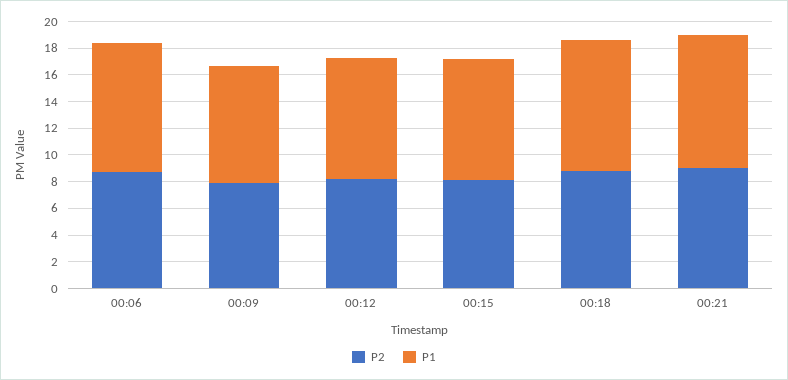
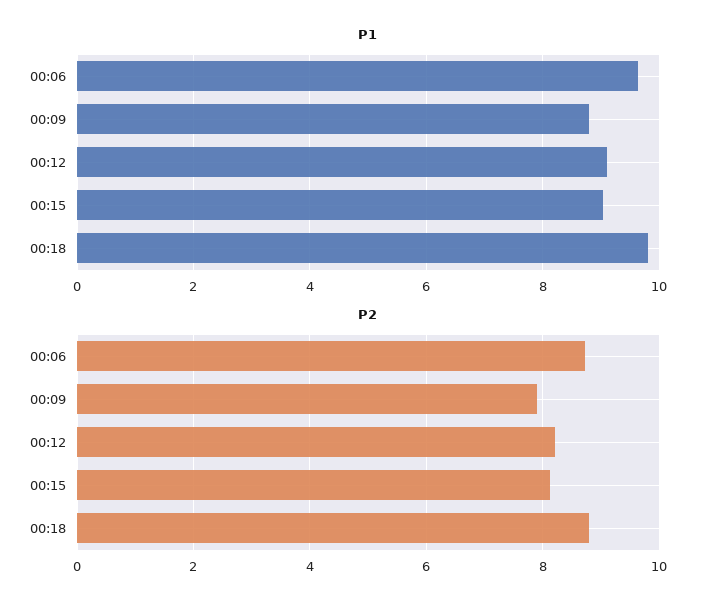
P2, 00:21: 9 -> none
P1, 00:21: 10 -> none

